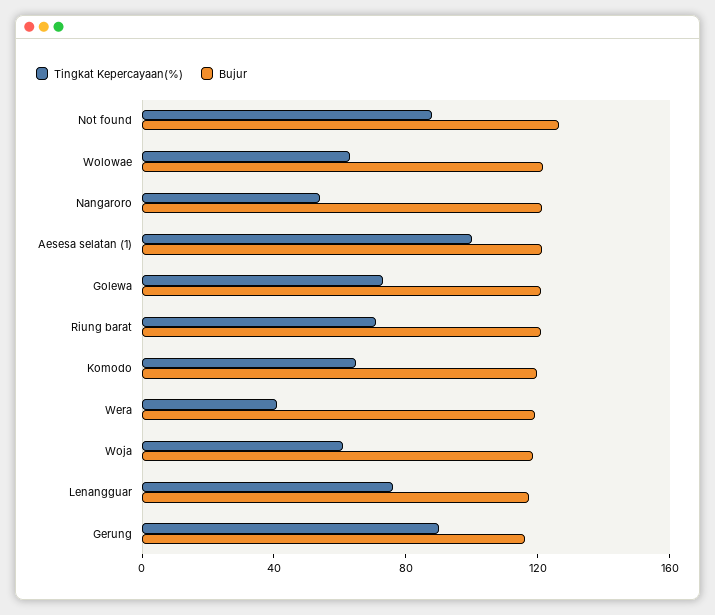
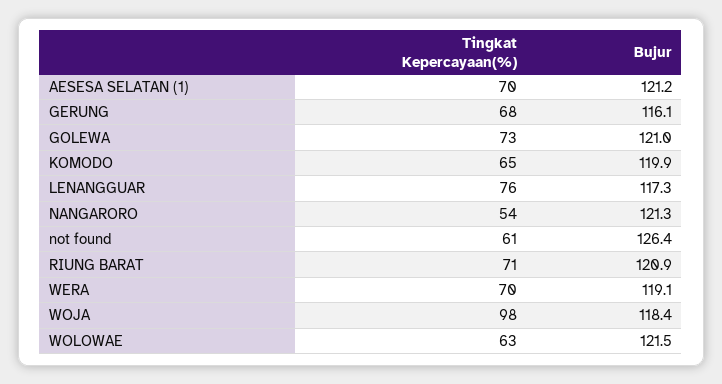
Tingkat Kepercayaan(%), Not found: 90 -> 61
Tingkat Kepercayaan(%), Aesesa selatan (1): 100 -> 70
Tingkat Kepercayaan(%), Wera: 40 -> 70
Tingkat Kepercayaan(%), Woja: 60 -> 98
Tingkat Kepercayaan(%), Gerung: 90 -> 68

